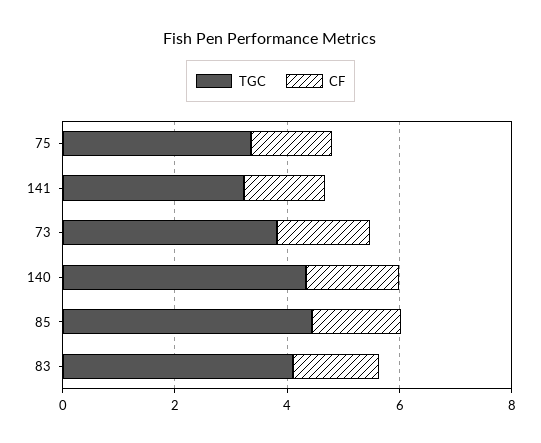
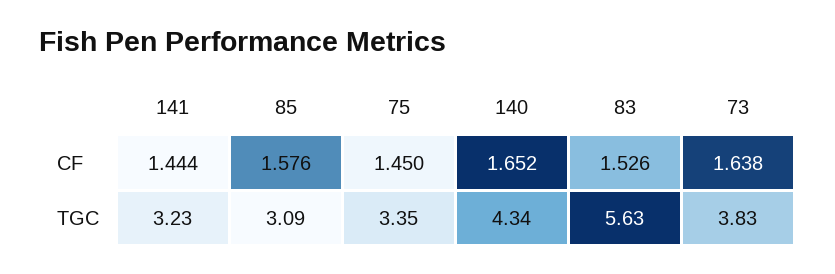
TGC, 85: 4.5 -> 3.09
TGC, 83: 4 -> 5.63

